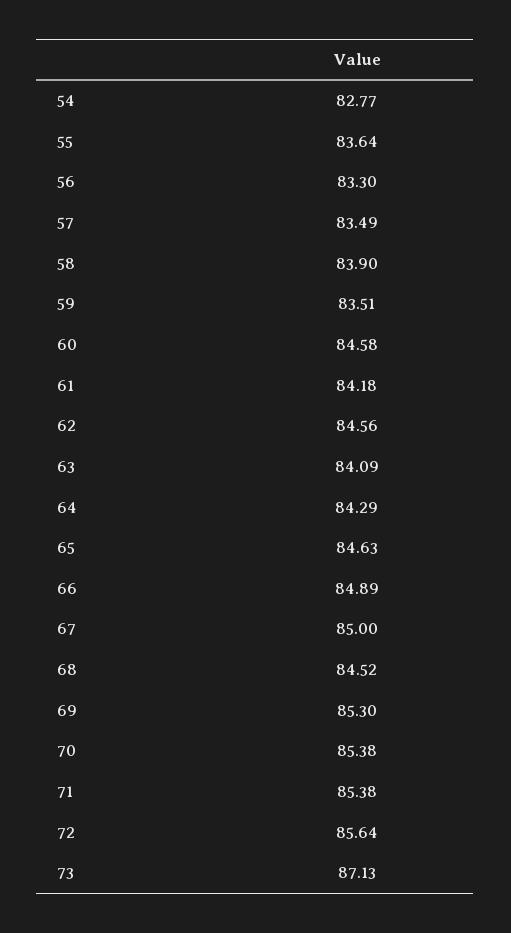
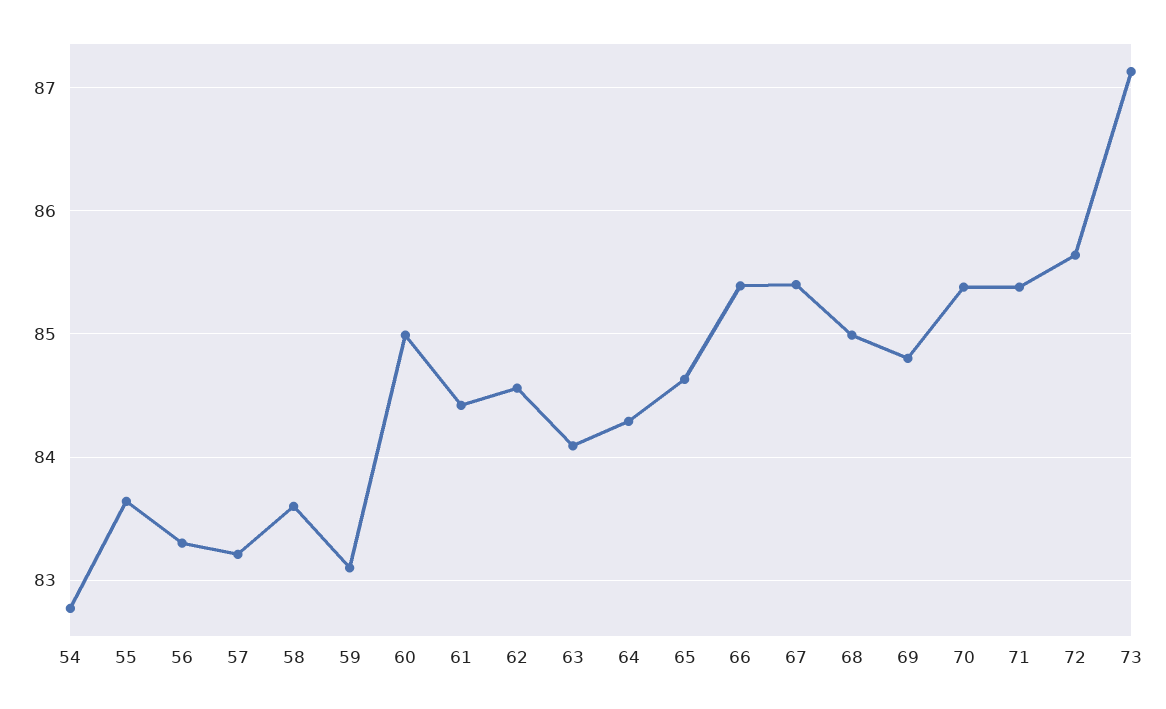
57: 83.49 -> 83.2
58: 83.9 -> 83.6
59: 83.51 -> 83.1
60: 84.58 -> 85
61: 84.18 -> 84.4
66: 84.89 -> 85.4
67: 85 -> 85.4
68: 84.52 -> 85
69: 85.3 -> 84.8

